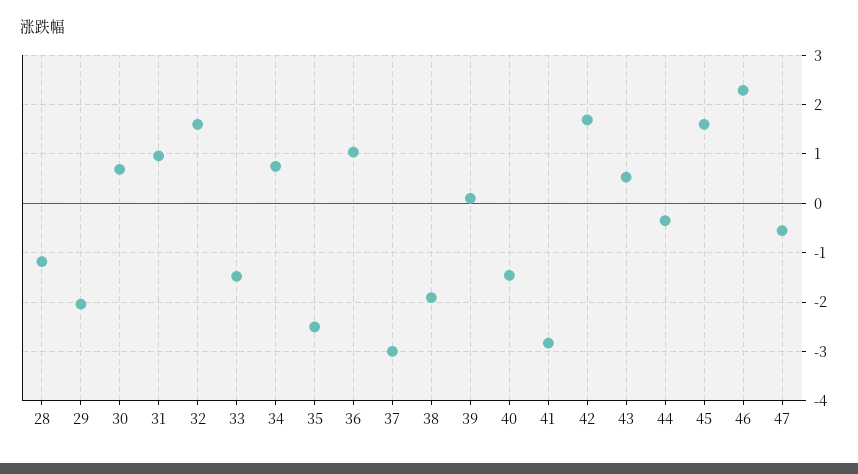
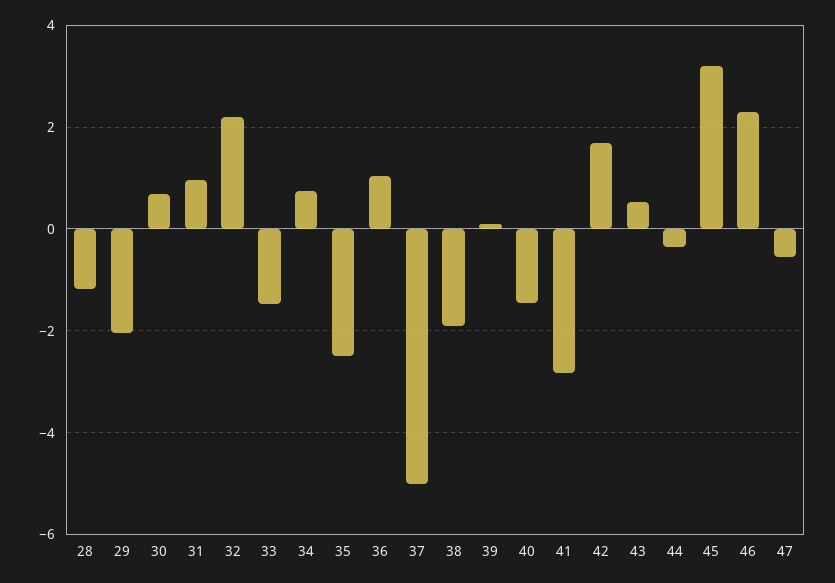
32: 1.6 -> 2.2
37: -3 -> -5
45: 1.6 -> 3.2

